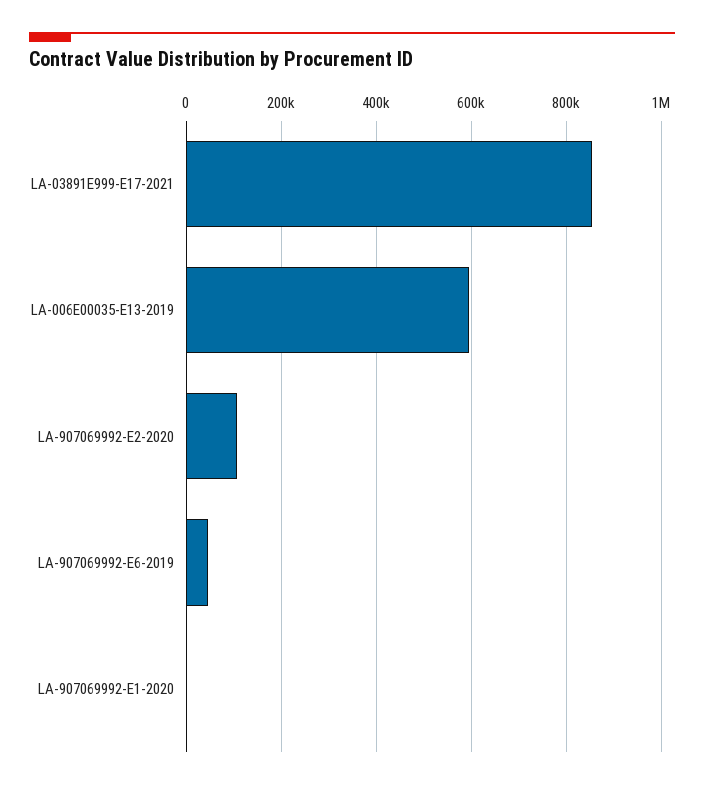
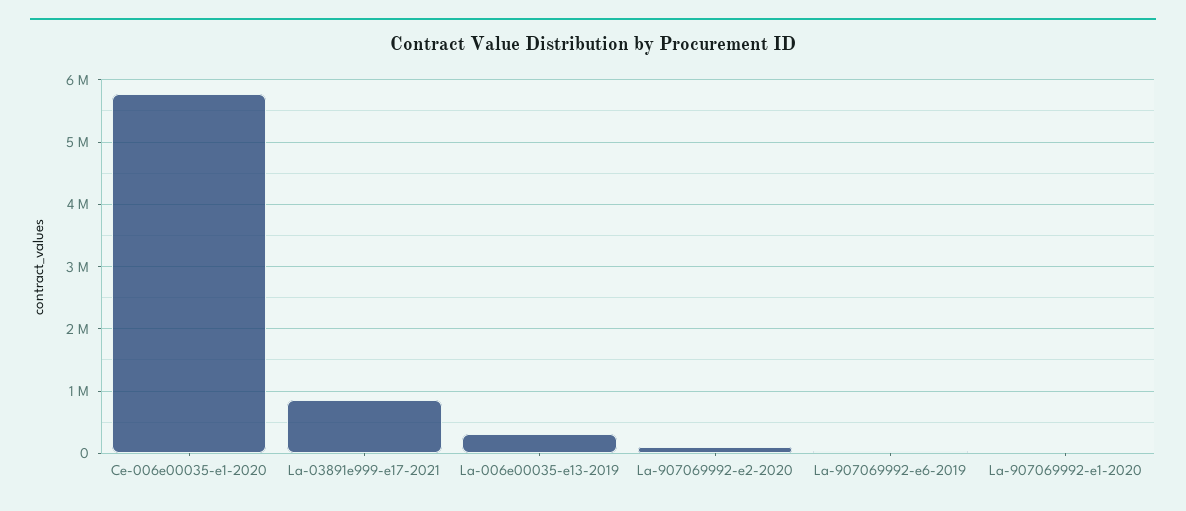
LA-006E00035-E13-2019: 600000 -> 300000
Ce-006e00035-e1-2020: none -> 5800000

